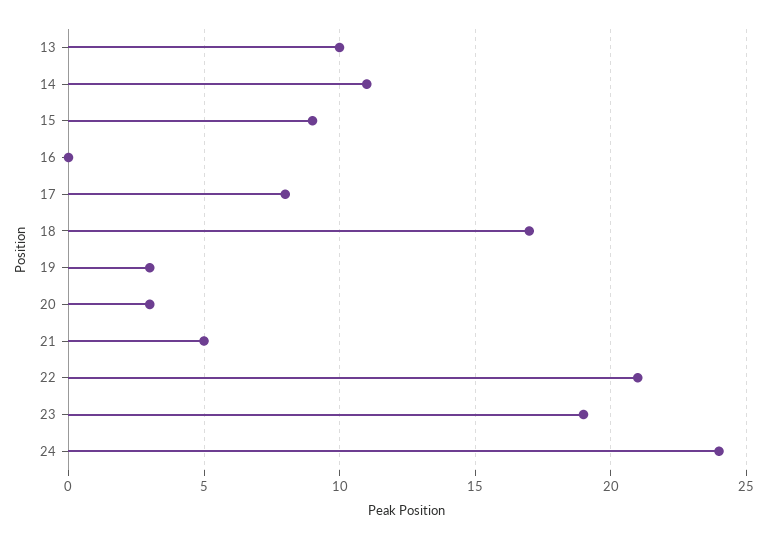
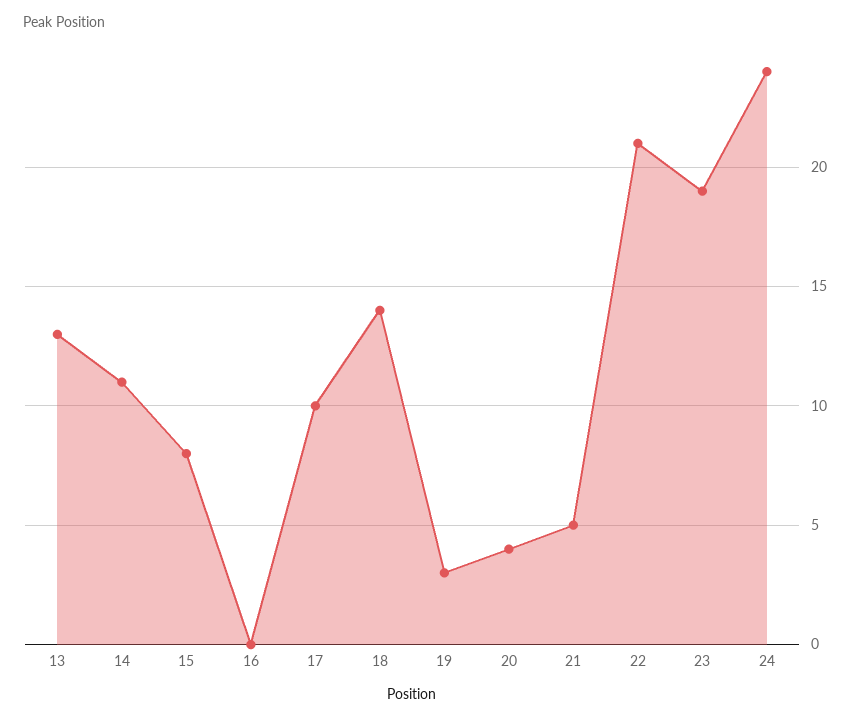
13: 10 -> 13
15: 9 -> 8
17: 8 -> 10
18: 17 -> 14
20: 3 -> 4

